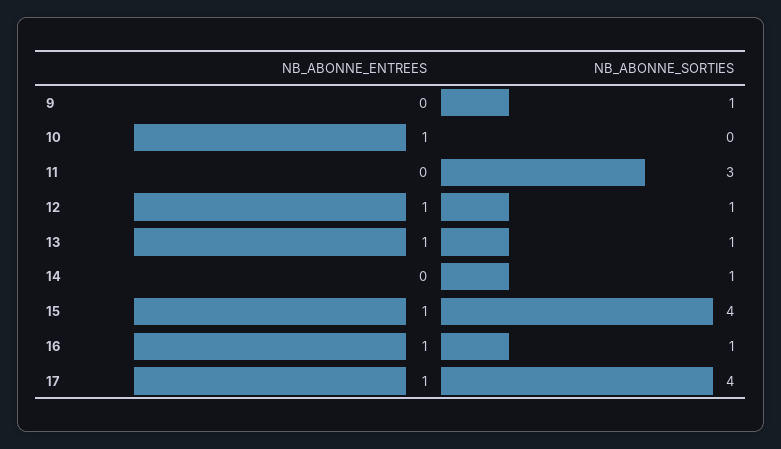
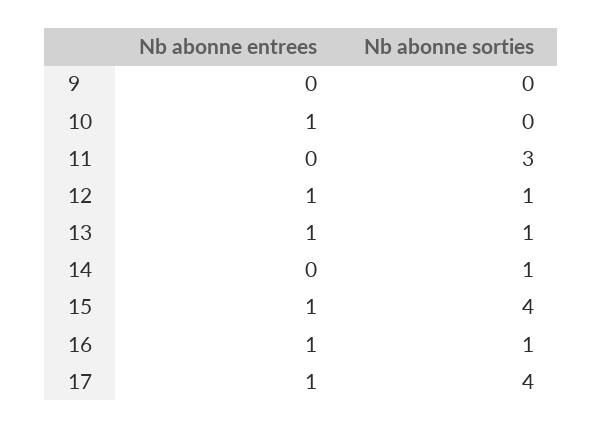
NB_ABONNE_SORTIES, 9: 1 -> 0

